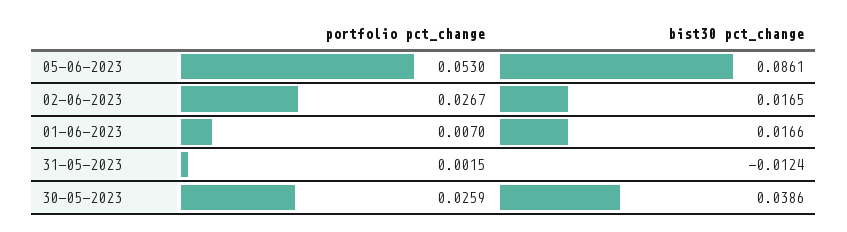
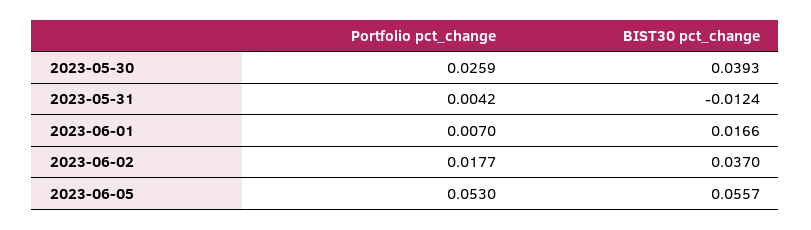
bist30 pct_change, 05-06-2023: 0.0861 -> 0.0557
portfolio pct_change, 02-06-2023: 0.0267 -> 0.0177
bist30 pct_change, 02-06-2023: 0.0165 -> 0.037
portfolio pct_change, 31-05-2023: 0.0015 -> 0.0042
bist30 pct_change, 30-05-2023: 0.0386 -> 0.0393

